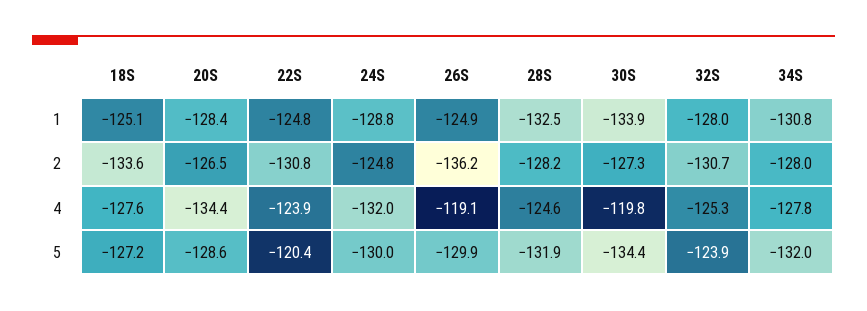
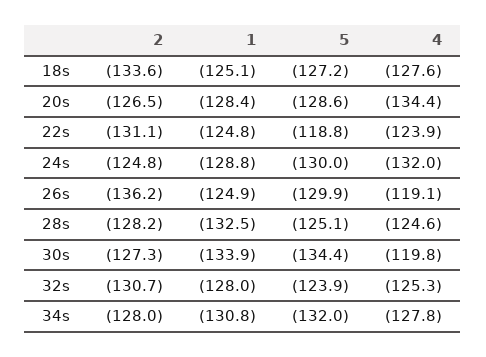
22S, 2: -130.8 -> -131.1
22S, 5: -120.4 -> -118.8
28S, 5: -131.9 -> -125.1

